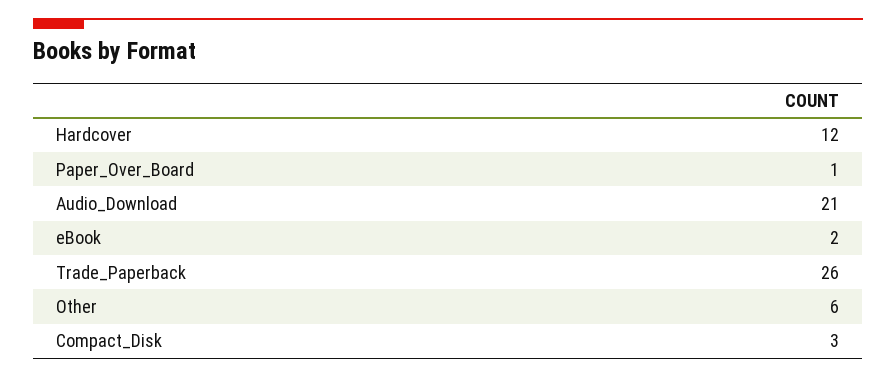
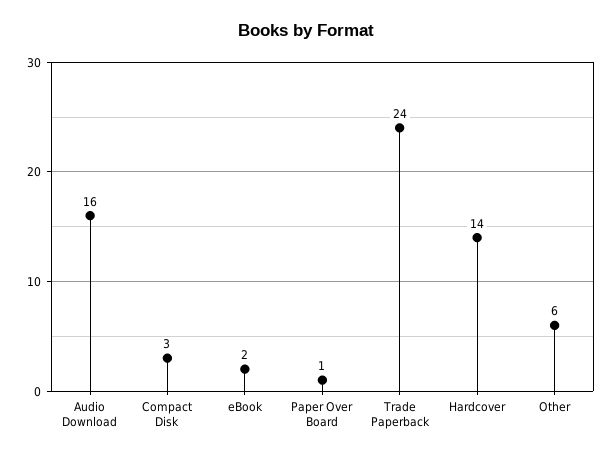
Hardcover: 12 -> 14
Audio_Download: 21 -> 16
Trade_Paperback: 26 -> 24

